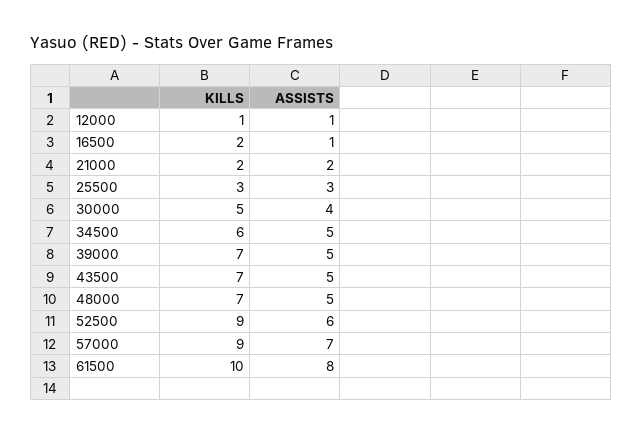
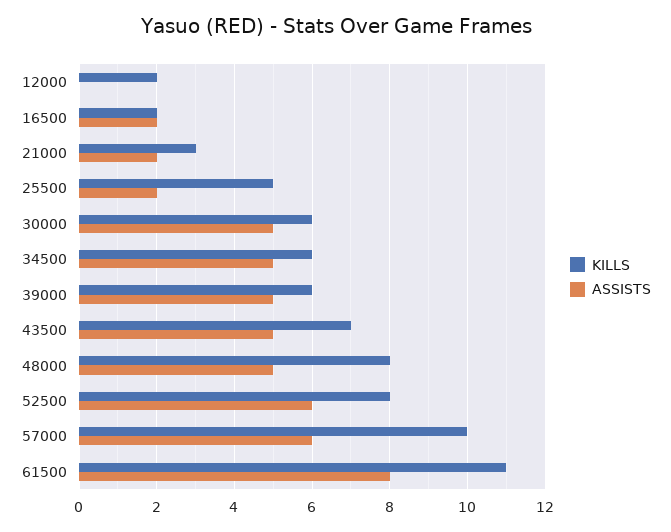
KILLS, 12000: 1 -> 2
ASSISTS, 12000: 1 -> 0
ASSISTS, 16500: 1 -> 2
KILLS, 21000: 2 -> 3
KILLS, 25500: 3 -> 5
ASSISTS, 25500: 3 -> 2
KILLS, 30000: 5 -> 6
ASSISTS, 30000: 4 -> 5
KILLS, 39000: 7 -> 6
KILLS, 48000: 7 -> 8
KILLS, 52500: 9 -> 8
KILLS, 57000: 9 -> 10
ASSISTS, 57000: 7 -> 6
KILLS, 61500: 10 -> 11

